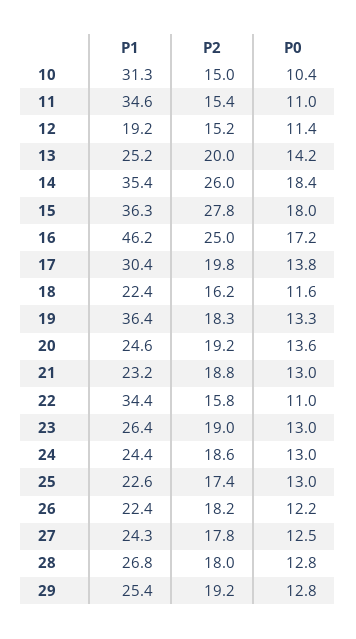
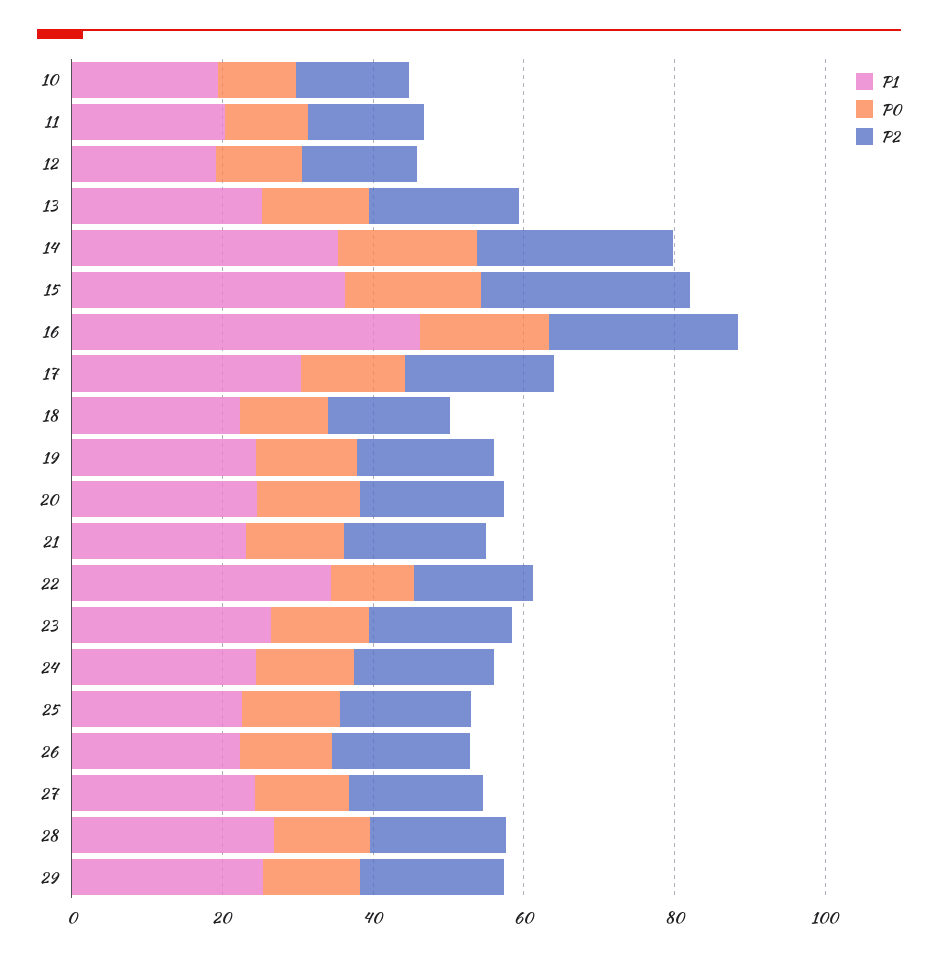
P1, 10: 31.3 -> 20
P1, 11: 34.6 -> 20
P1, 19: 36.4 -> 25

